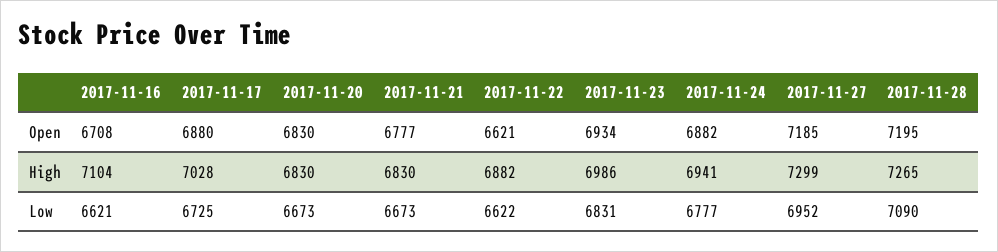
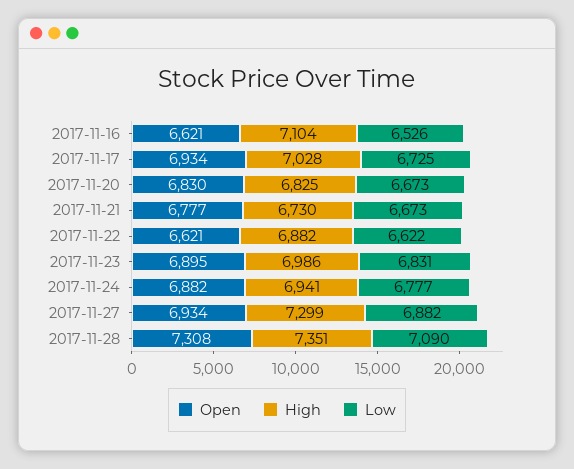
Open, 2017-11-16: 6708 -> 6621
Open, 2017-11-17: 6880 -> 6934
Open, 2017-11-23: 6934 -> 6895
Open, 2017-11-27: 7185 -> 6934
Open, 2017-11-28: 7195 -> 7308
High, 2017-11-20: 6830 -> 6825
High, 2017-11-21: 6830 -> 6730
High, 2017-11-28: 7265 -> 7351
Low, 2017-11-16: 6621 -> 6526
Low, 2017-11-27: 6952 -> 6882

